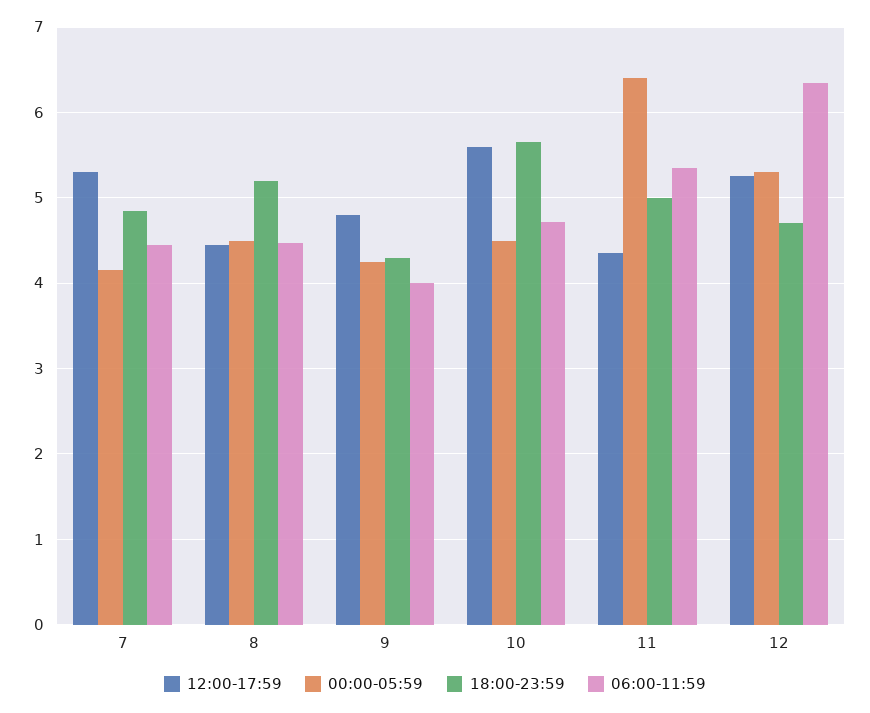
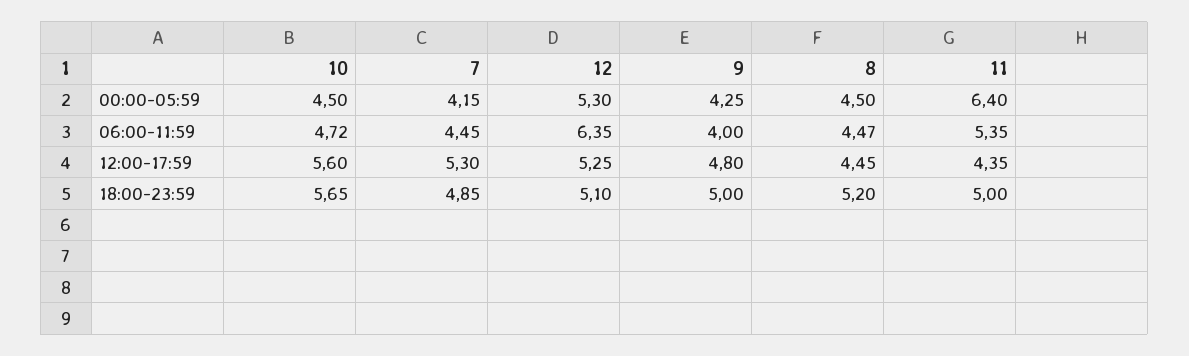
18:00-23:59, 9: 4.3 -> 5
18:00-23:59, 12: 4.7 -> 5.1

